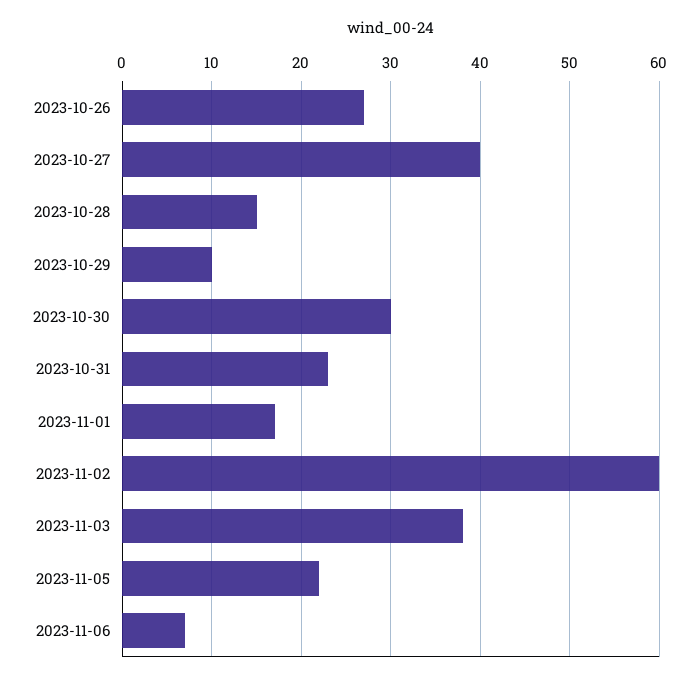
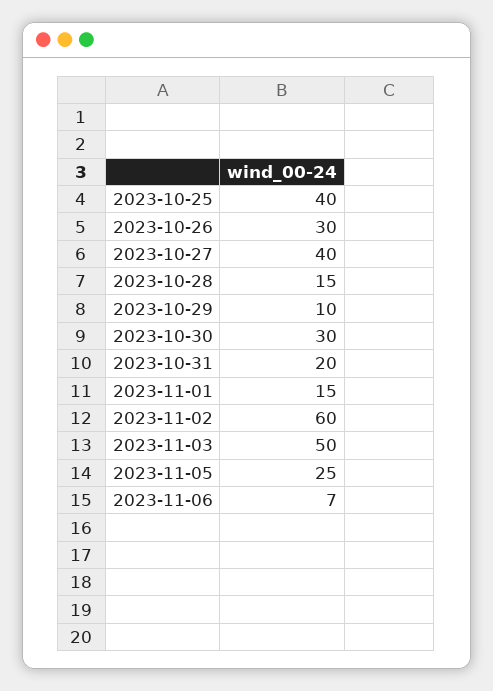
2023-10-26: 27 -> 30
2023-10-31: 23 -> 20
2023-11-01: 17 -> 15
2023-11-03: 38 -> 50
2023-11-05: 22 -> 25
2023-10-25: none -> 40

